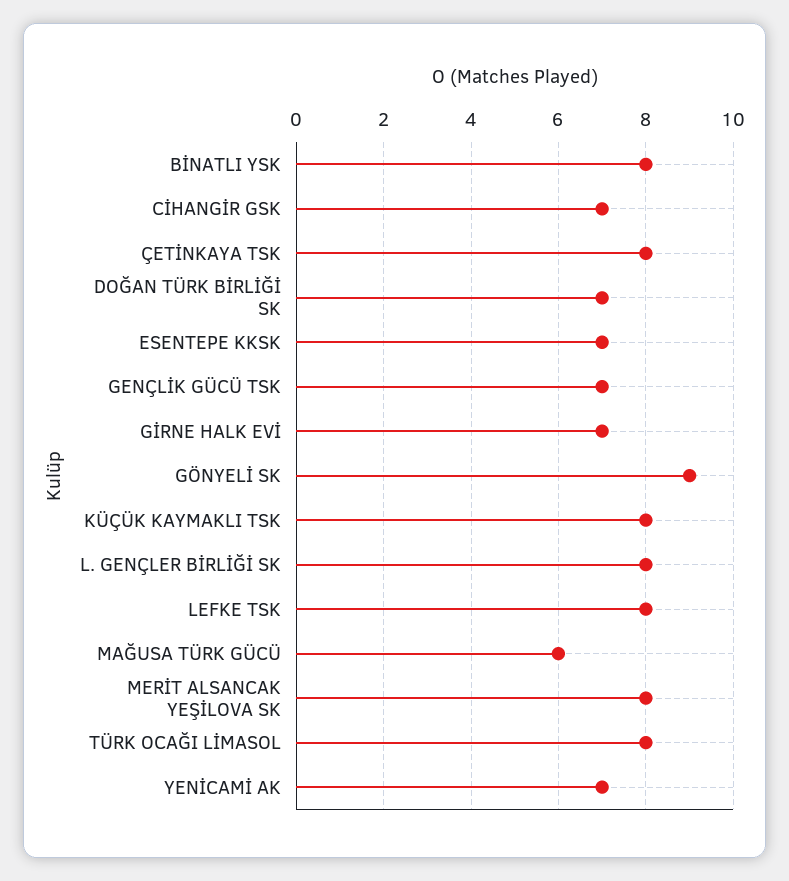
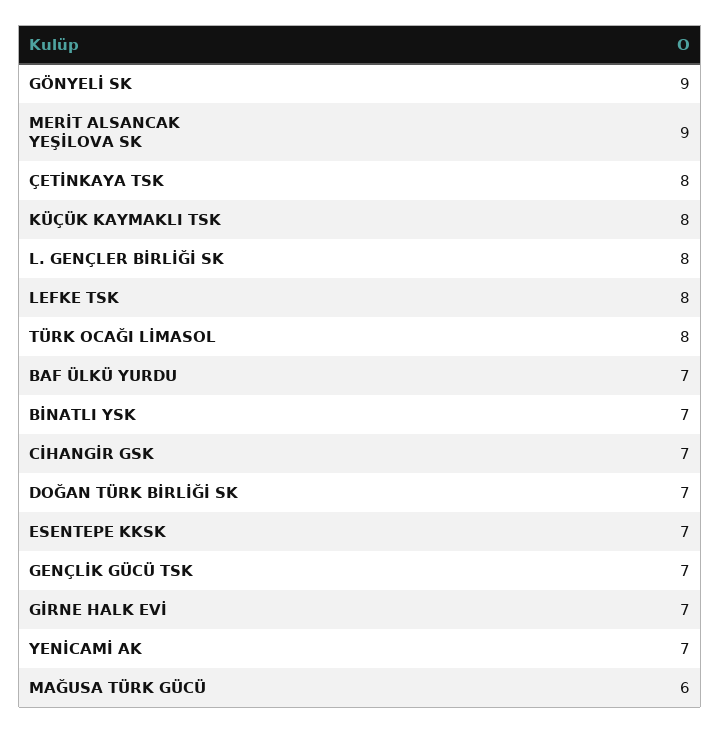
BİNATLI YSK: 8 -> 7
MERİT ALSANCAK YEŞİLOVA SK: 8 -> 9
BAF ÜLKÜ YURDU: none -> 7

